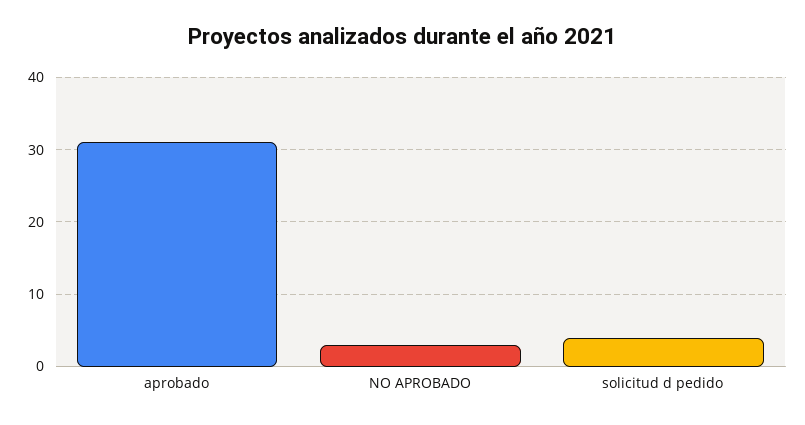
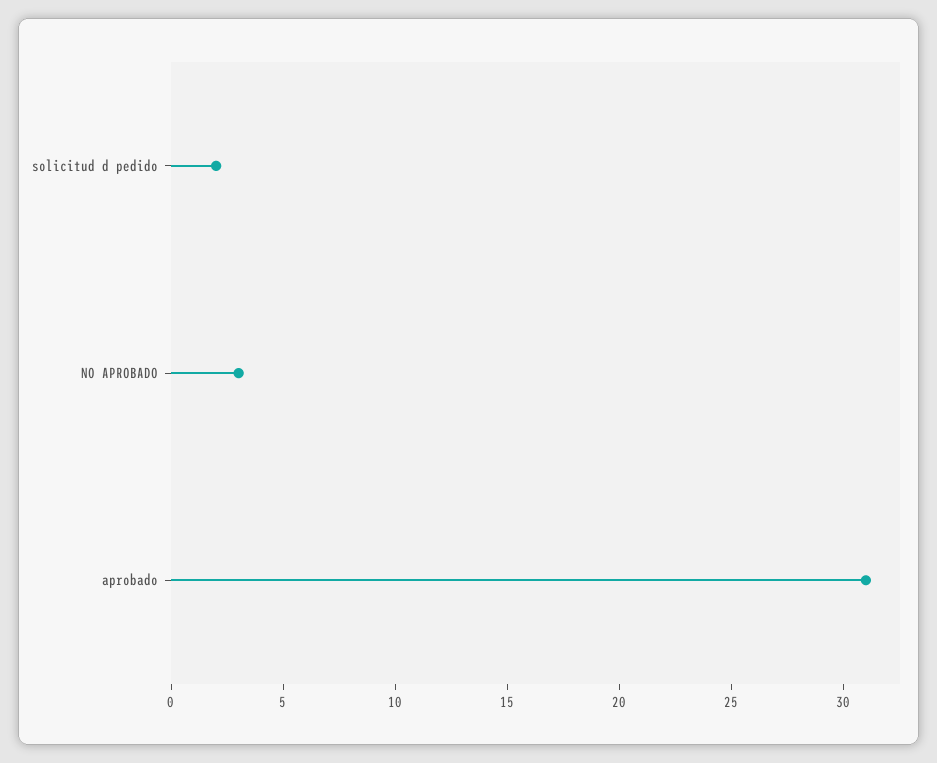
solicitud d pedido: 4 -> 2

